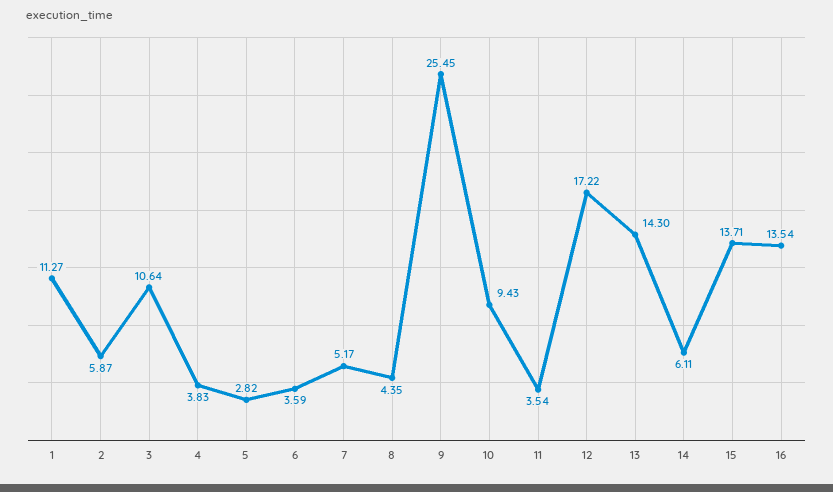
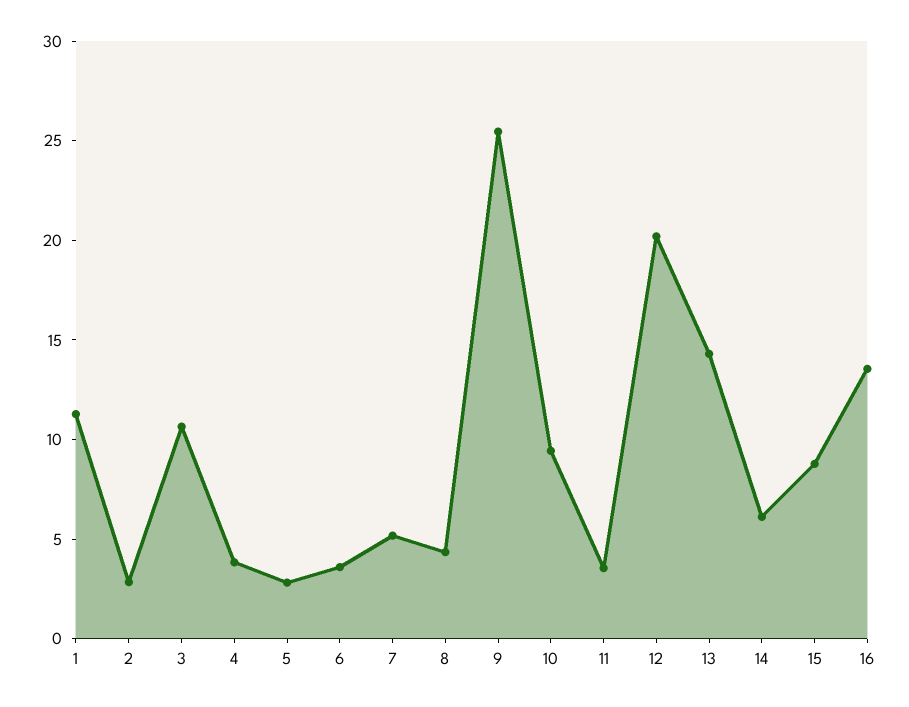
2: 5.87 -> 3
12: 17.22 -> 20
15: 13.71 -> 9

